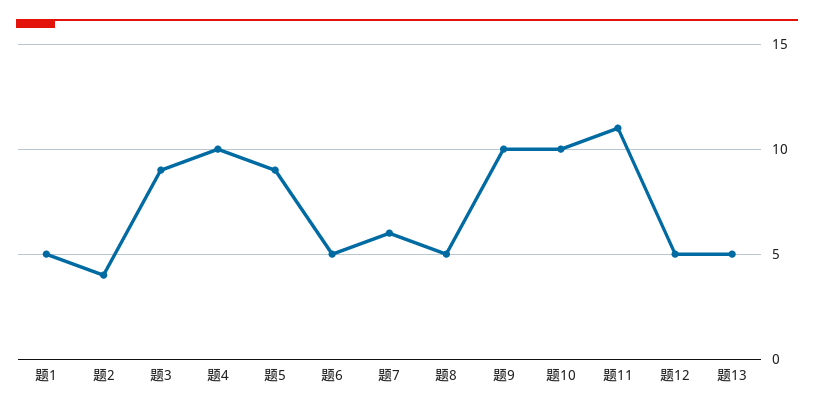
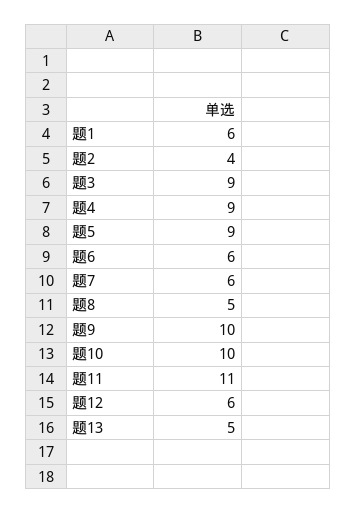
题1: 5 -> 6
题4: 10 -> 9
题6: 5 -> 6
题12: 5 -> 6

